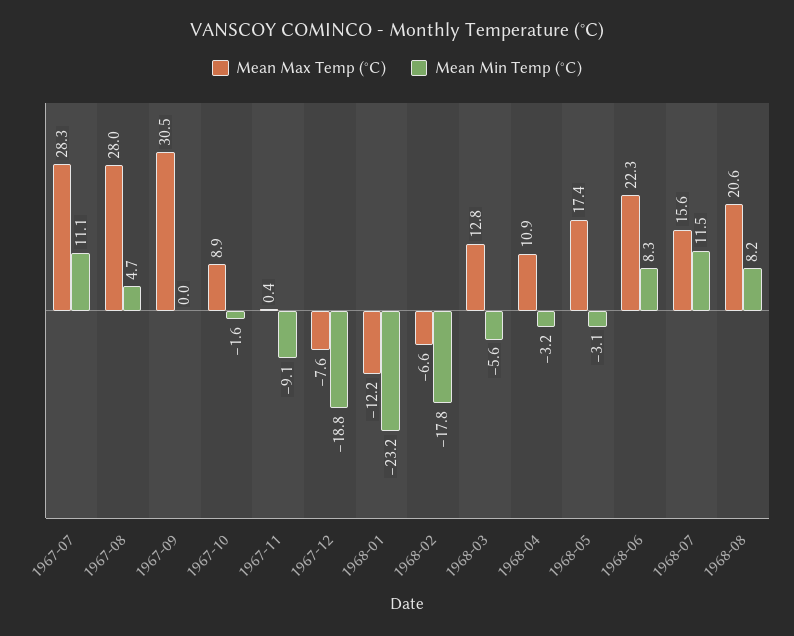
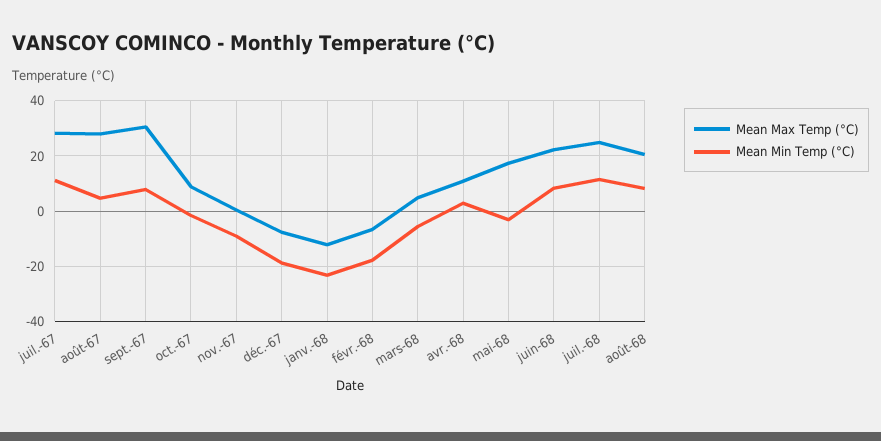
Mean Min Temp (°C), 1967-09: 0 -> 7.5
Mean Max Temp (°C), 1968-03: 12.8 -> 5
Mean Min Temp (°C), 1968-04: -3.2 -> 2.5
Mean Max Temp (°C), 1968-07: 15.6 -> 25

